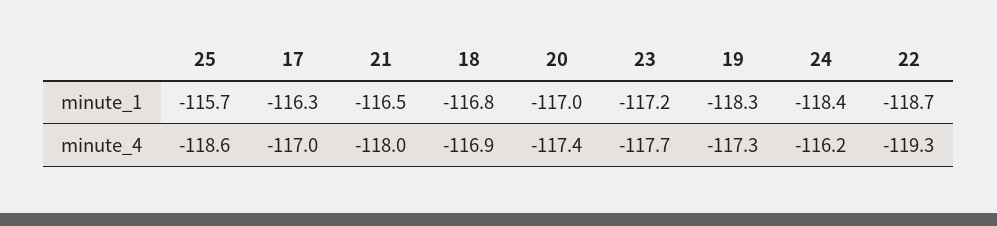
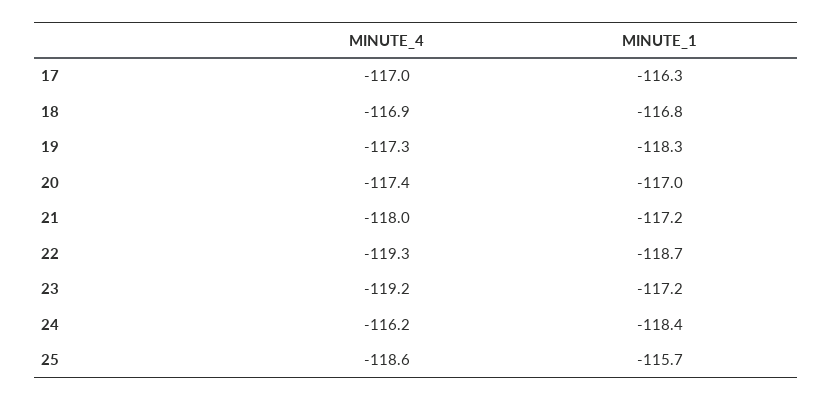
21, minute_1: -116.5 -> -117.2
23, minute_4: -117.7 -> -119.2

